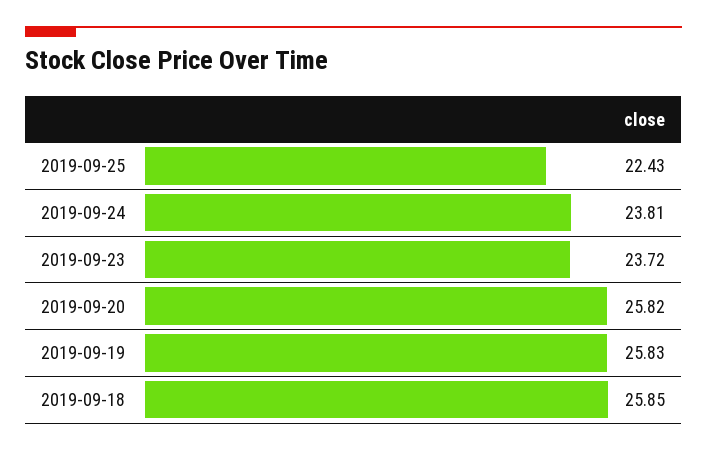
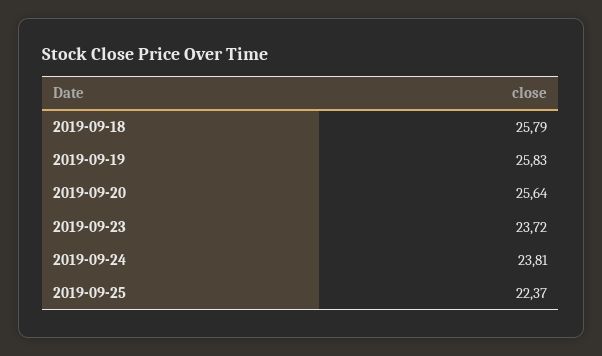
2019-09-25: 22.43 -> 22.37
2019-09-20: 25.82 -> 25.64
2019-09-18: 25.85 -> 25.79

